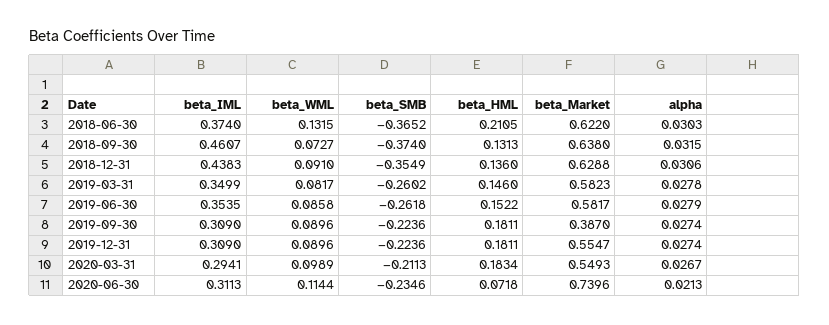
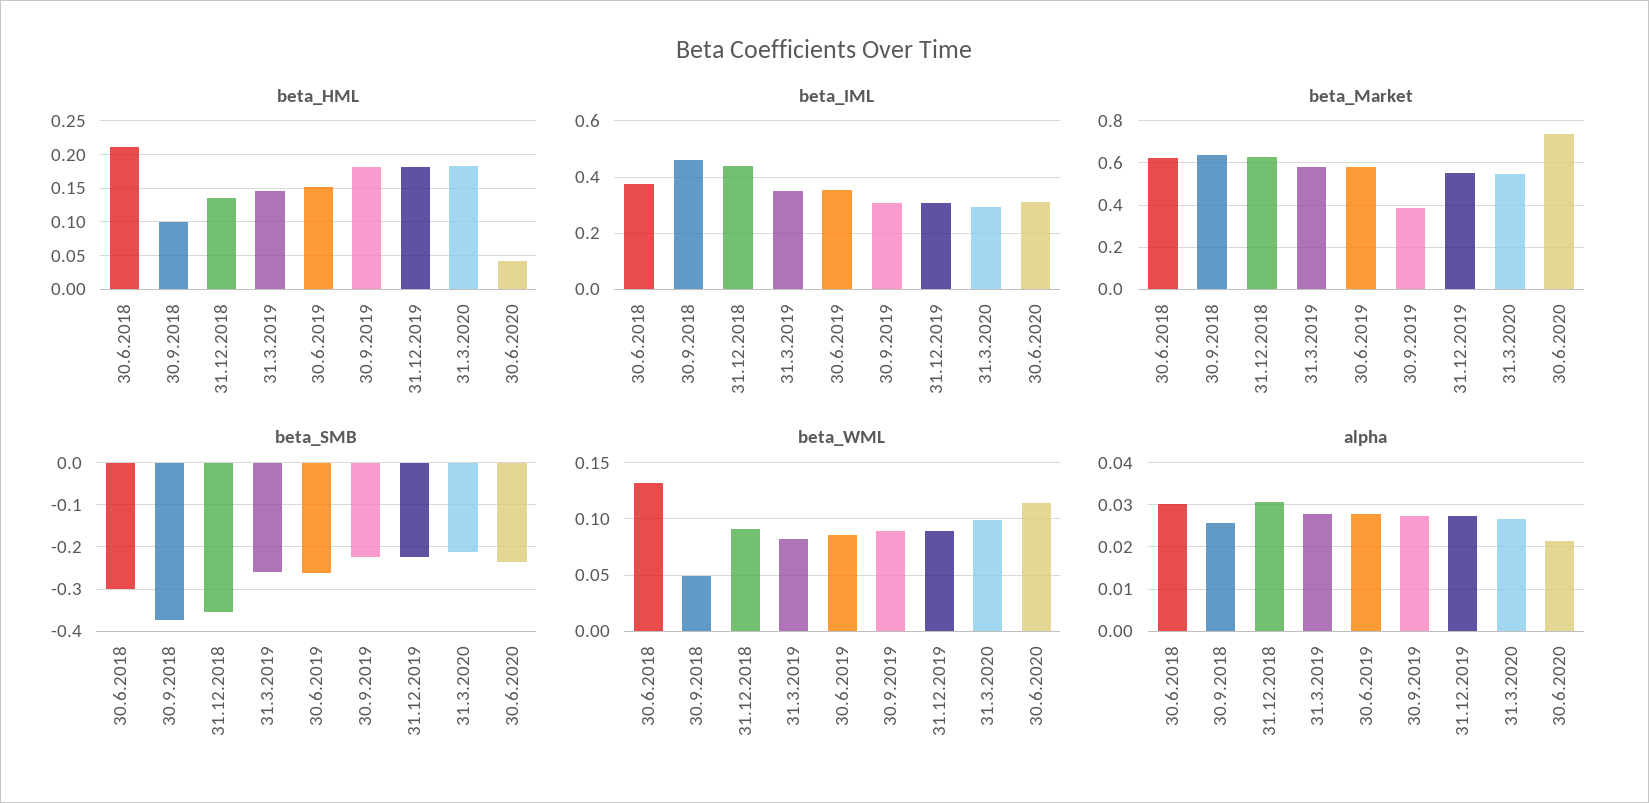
beta_SMB, 2018-06-30: -0.3652 -> -0.3
beta_WML, 2018-09-30: 0.0727 -> 0.05
beta_HML, 2018-09-30: 0.1313 -> 0.1
alpha, 2018-09-30: 0.0315 -> 0.026
beta_HML, 2020-06-30: 0.0718 -> 0.04

